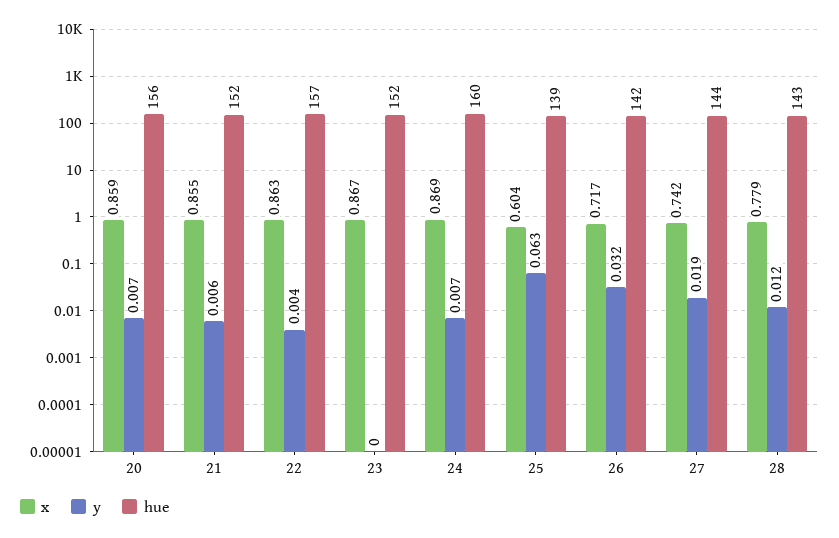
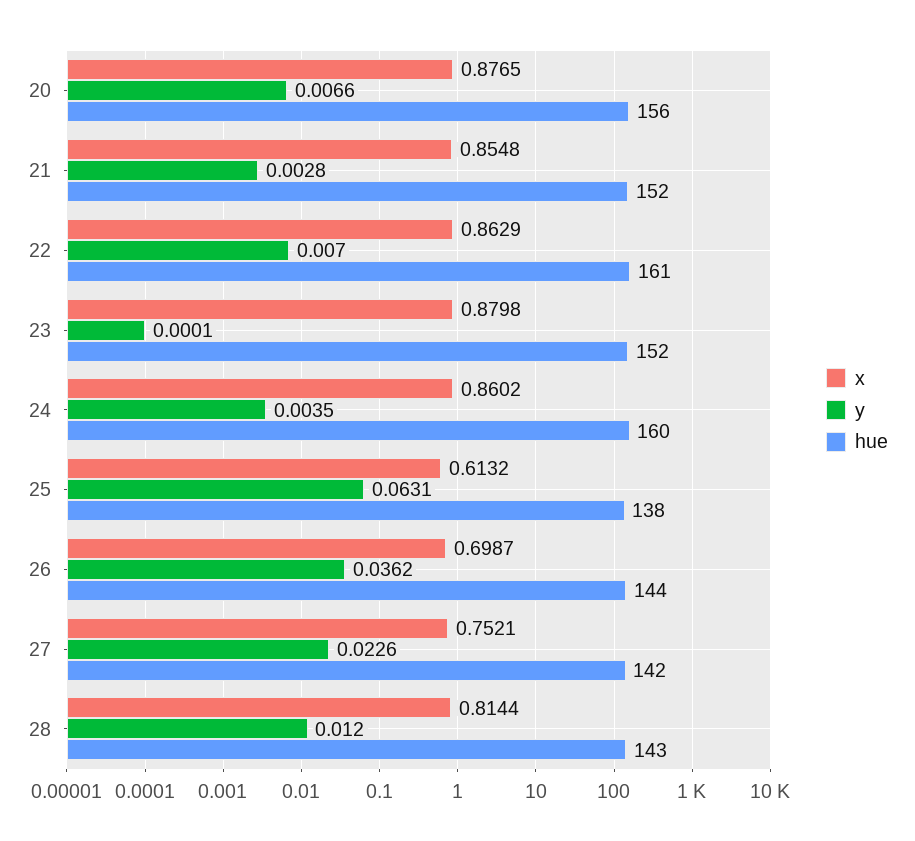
x, 20: 0.859 -> 0.8765
y, 21: 0.006 -> 0.0028
y, 22: 0.004 -> 0.007
hue, 22: 157 -> 161
x, 23: 0.867 -> 0.8798
x, 24: 0.869 -> 0.8602
y, 24: 0.007 -> 0.0035
x, 25: 0.604 -> 0.6132
hue, 25: 139 -> 138
x, 26: 0.717 -> 0.6987
y, 26: 0.032 -> 0.0362
hue, 26: 142 -> 144
x, 27: 0.742 -> 0.7521
y, 27: 0.019 -> 0.0226
hue, 27: 144 -> 142
x, 28: 0.779 -> 0.8144

